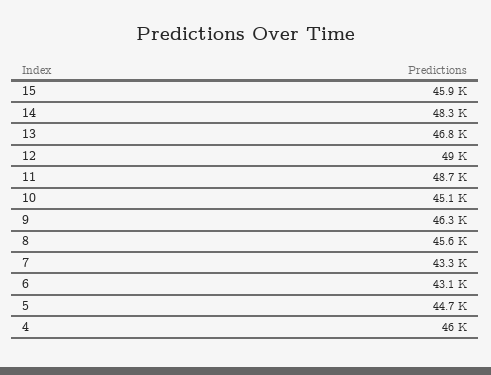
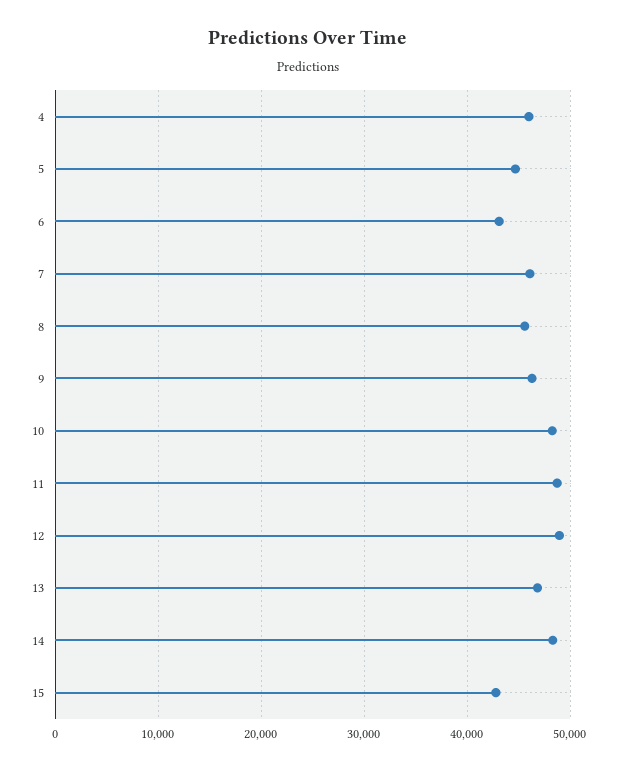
15: 45900 -> 43000
10: 45100 -> 48000
7: 43300 -> 46000

